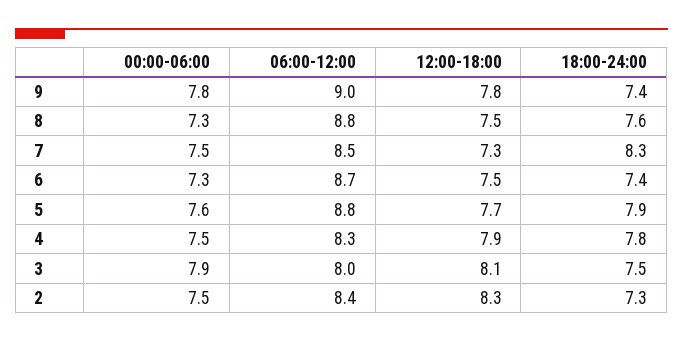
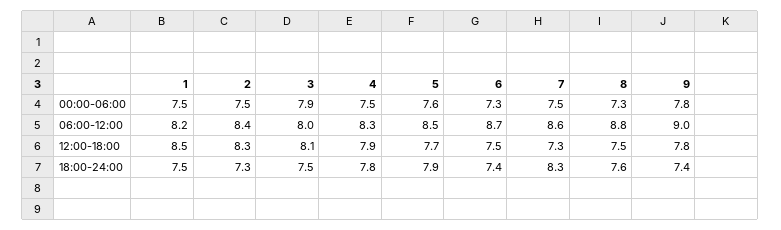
06:00-12:00, 7: 8.5 -> 8.6
06:00-12:00, 5: 8.8 -> 8.5
00:00-06:00, 1: none -> 7.5
06:00-12:00, 1: none -> 8.2
12:00-18:00, 1: none -> 8.5
18:00-24:00, 1: none -> 7.5

